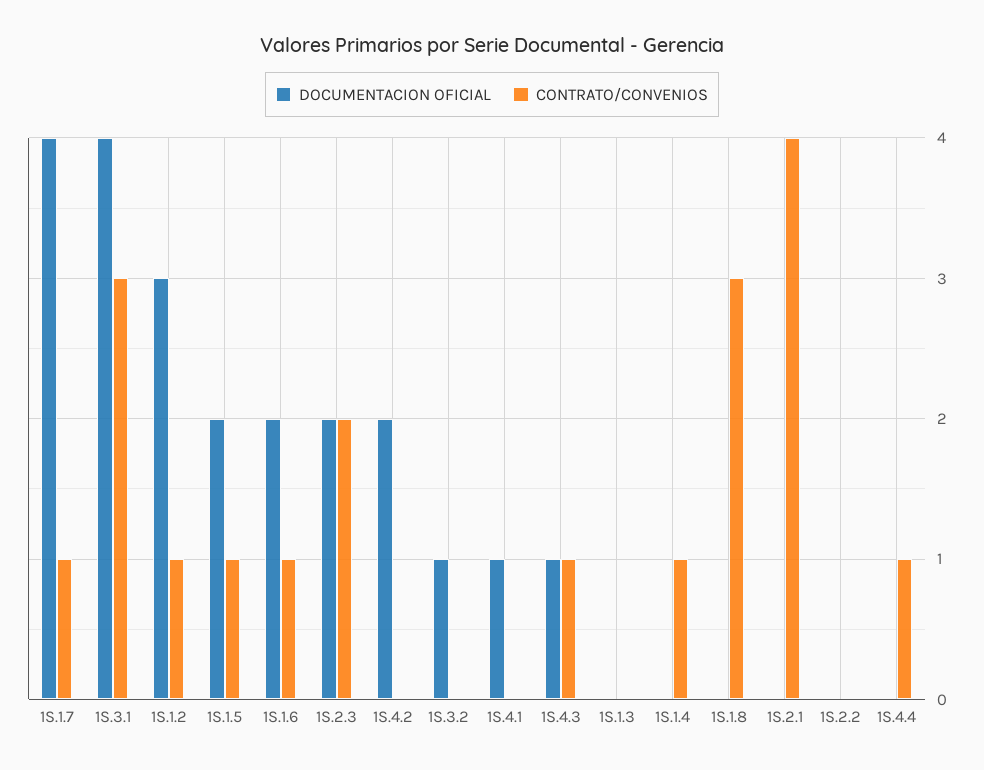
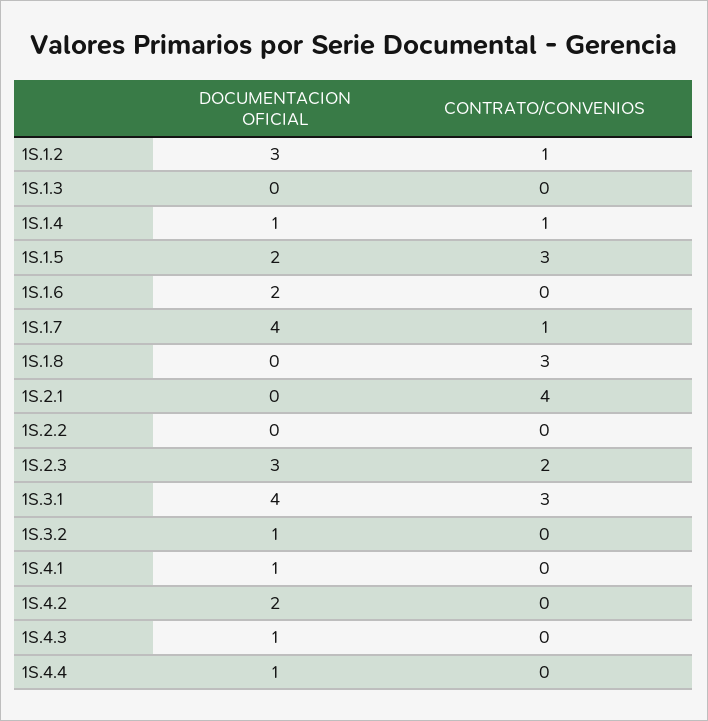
CONTRATO/CONVENIOS, 1S.1.5: 1 -> 3
CONTRATO/CONVENIOS, 1S.1.6: 1 -> 0
DOCUMENTACION OFICIAL, 1S.2.3: 2 -> 3
CONTRATO/CONVENIOS, 1S.4.3: 1 -> 0
DOCUMENTACION OFICIAL, 1S.1.4: 0 -> 1
DOCUMENTACION OFICIAL, 1S.4.4: 0 -> 1
CONTRATO/CONVENIOS, 1S.4.4: 1 -> 0

